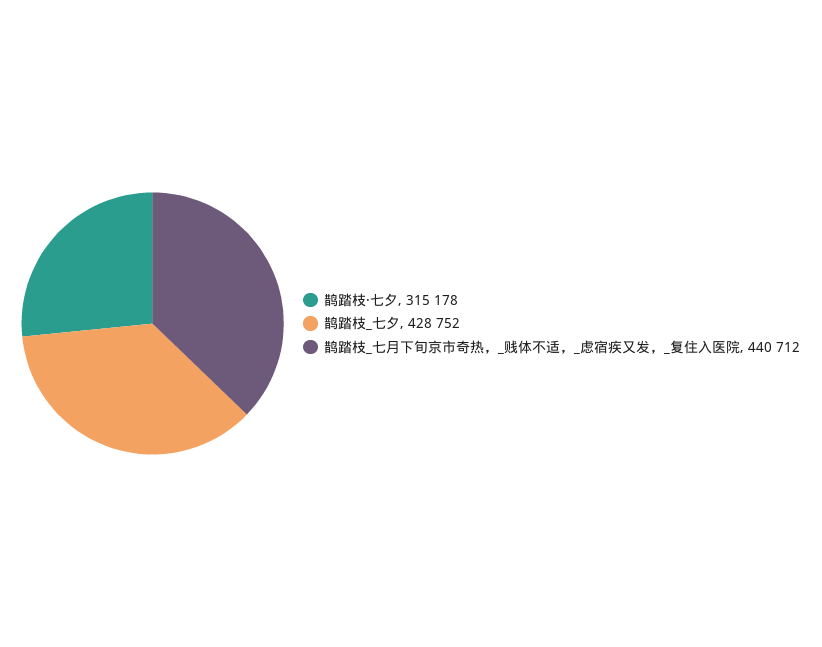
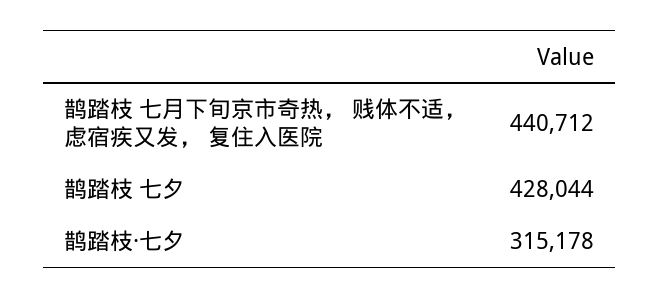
鹊踏枝_七夕: 428752 -> 428044

